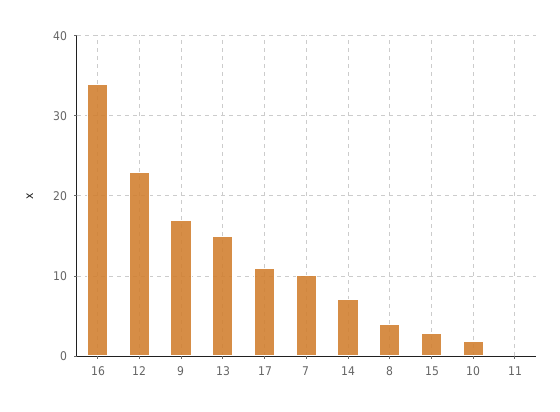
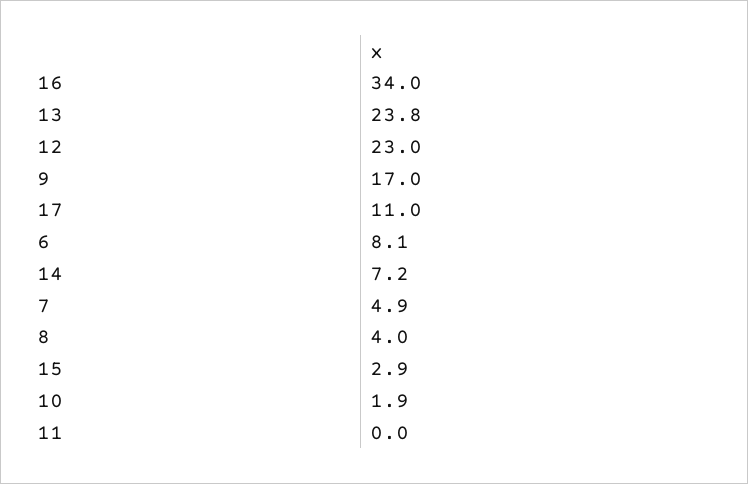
13: 15 -> 23.8
7: 10 -> 4.9
6: none -> 8.1

